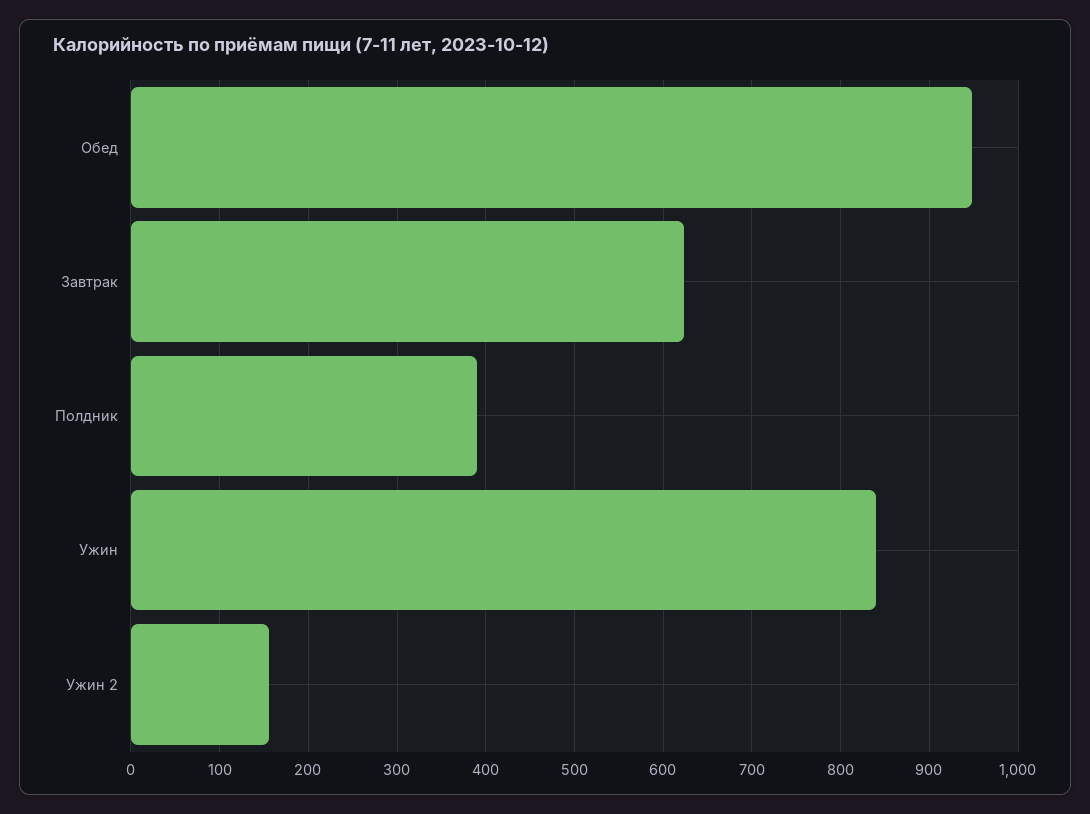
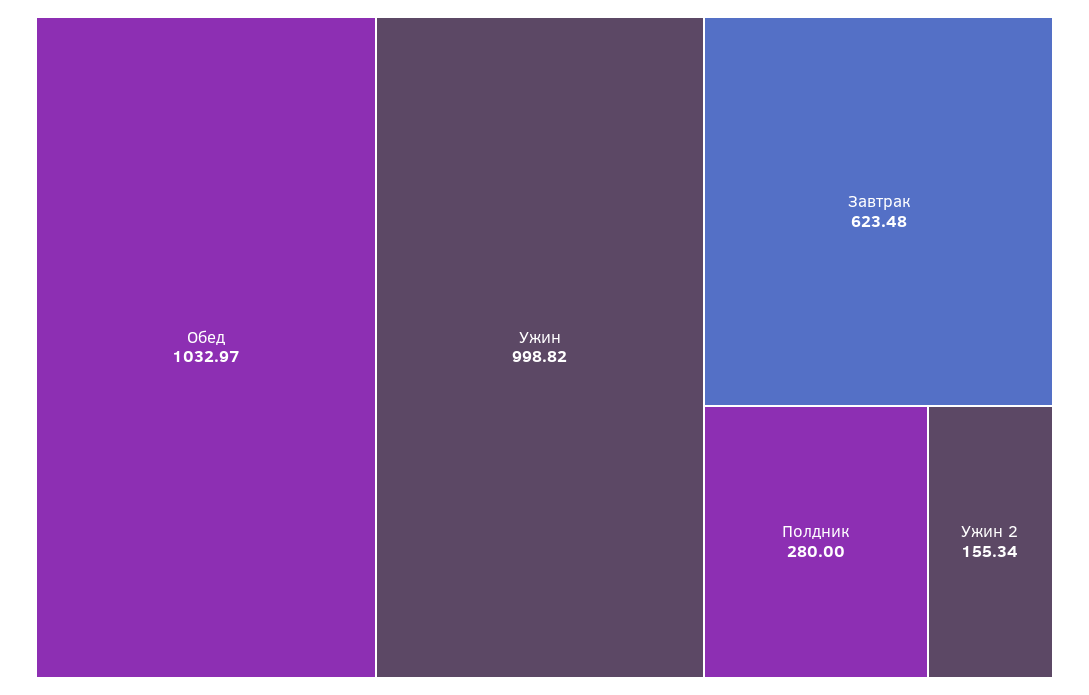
Обед: 950 -> 1032.97
Полдник: 390 -> 280
Ужин: 840 -> 998.82

